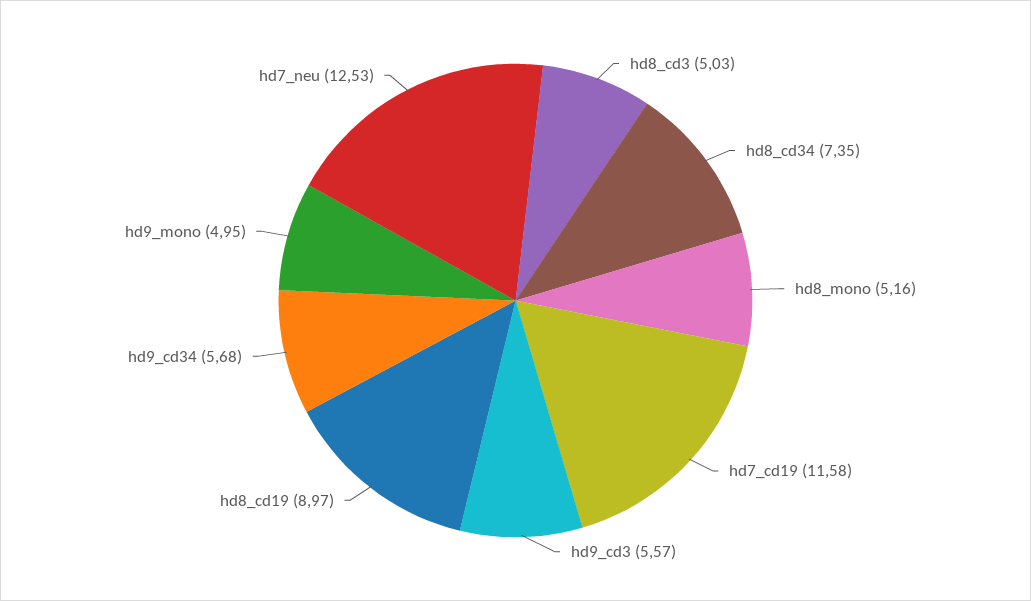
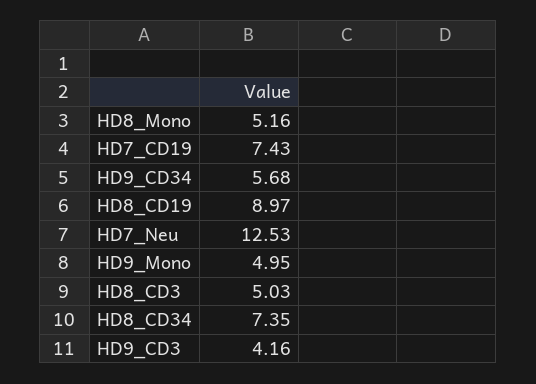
hd7_cd19: 11.58 -> 7.43
hd9_cd3: 5.57 -> 4.16

